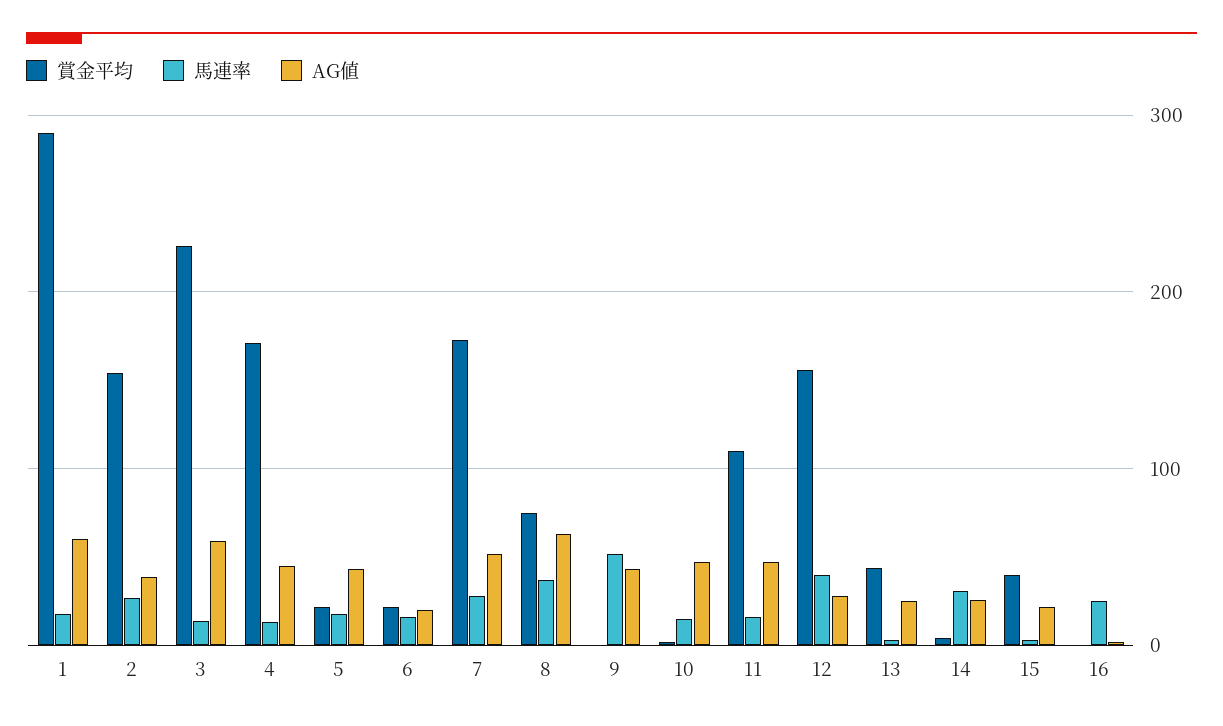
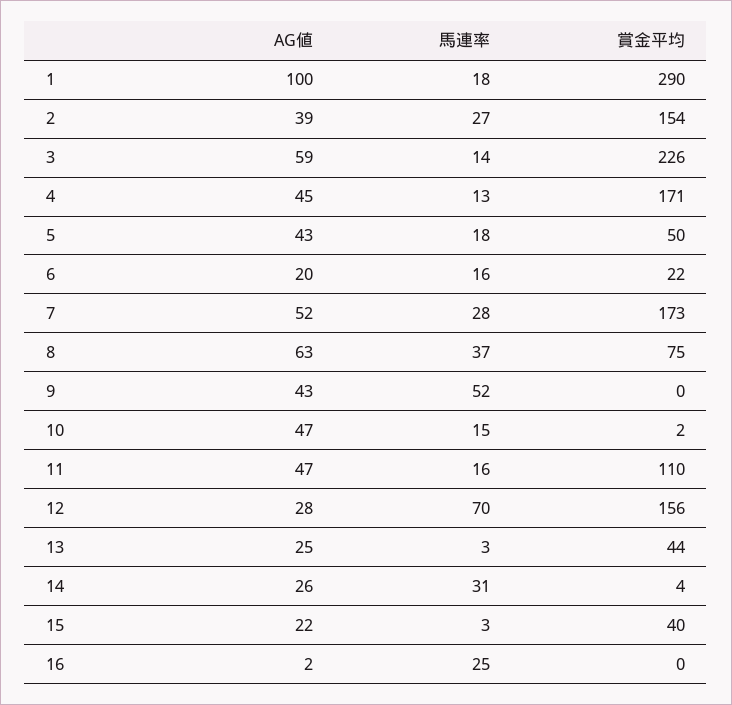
AG値, 1: 60 -> 100
賞金平均, 5: 20 -> 50
馬連率, 12: 40 -> 70

